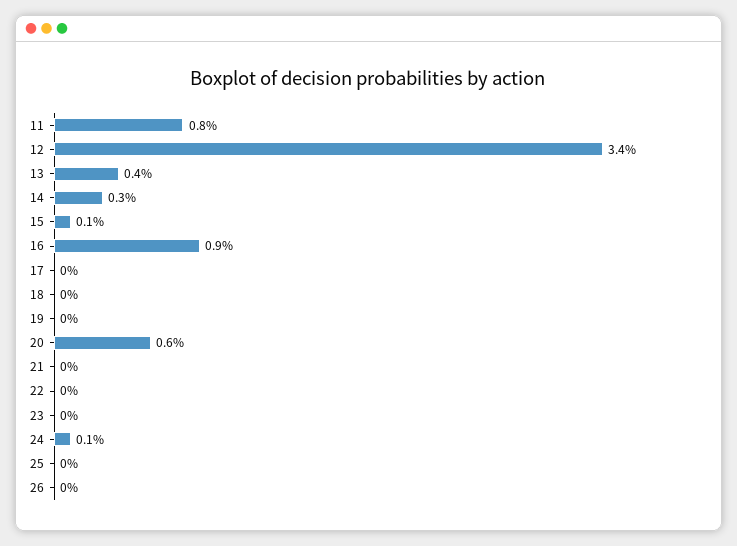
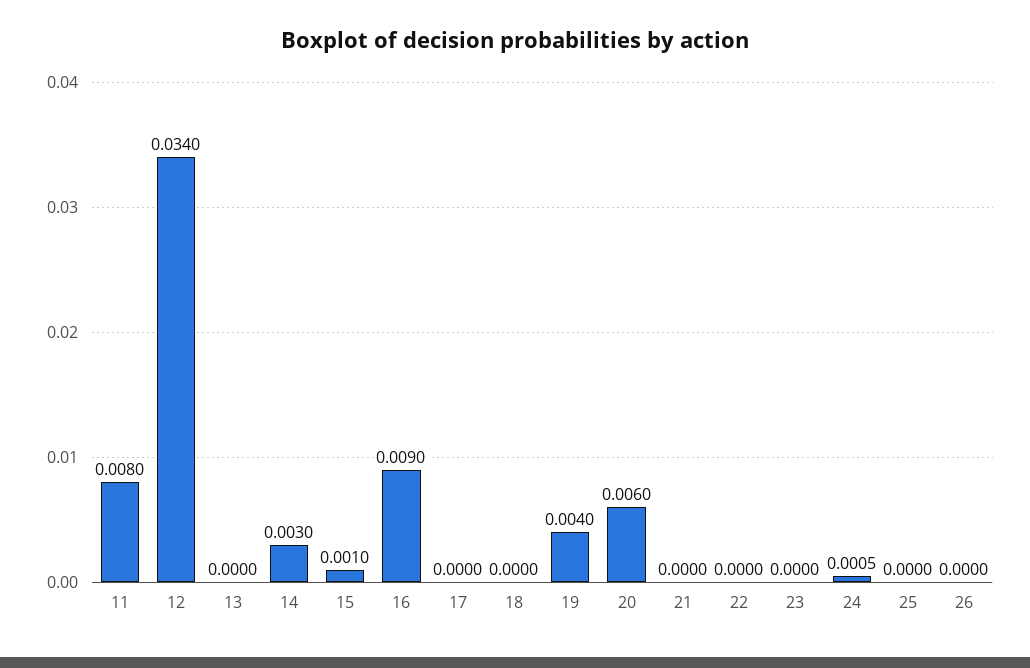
13: 0.004 -> 0
19: 0 -> 0.004

